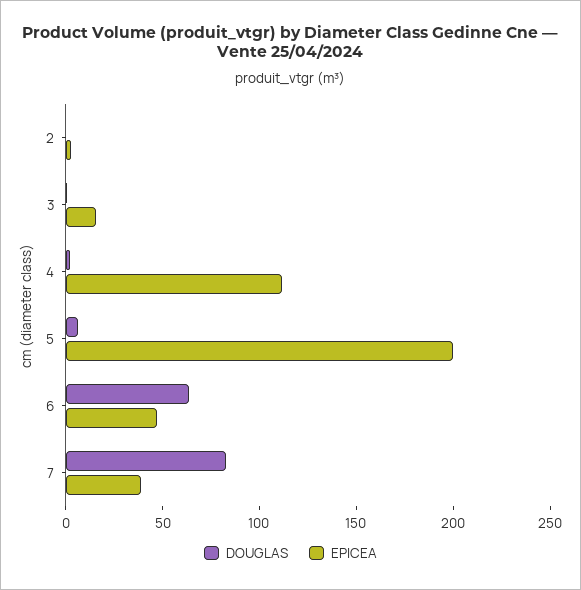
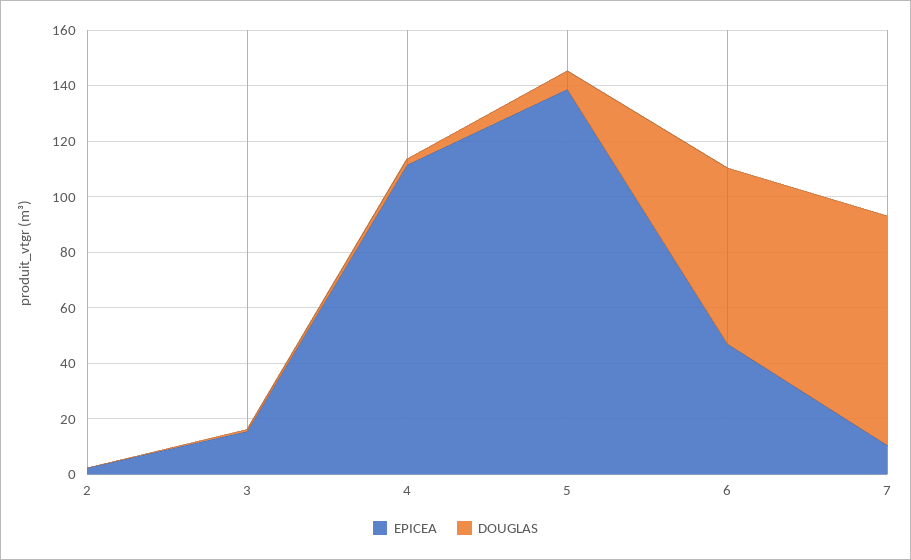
EPICEA, 5: 200 -> 140
EPICEA, 7: 40 -> 10

